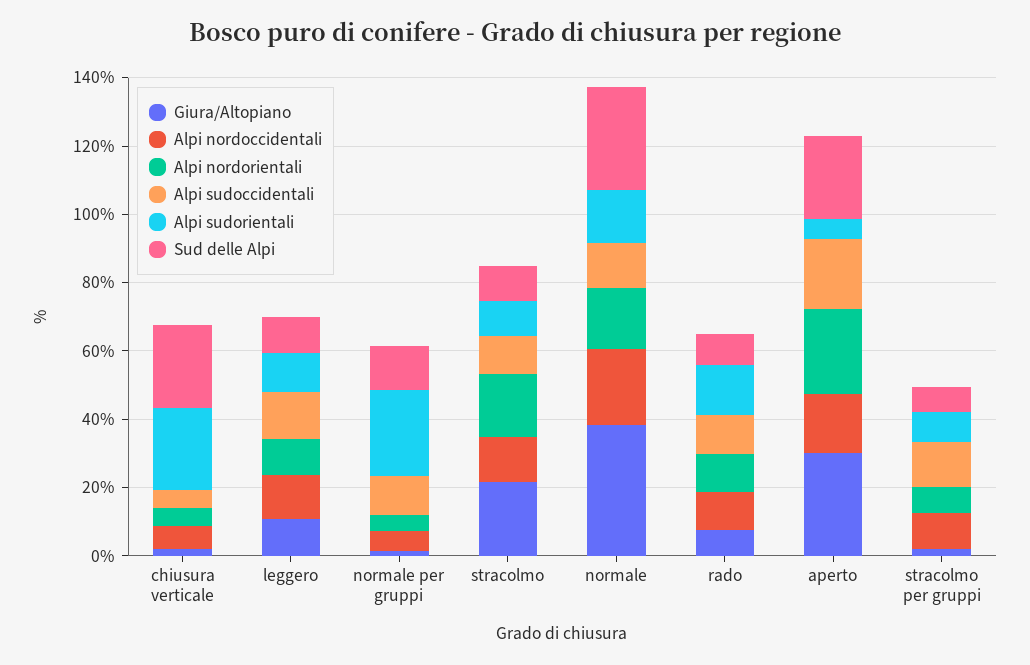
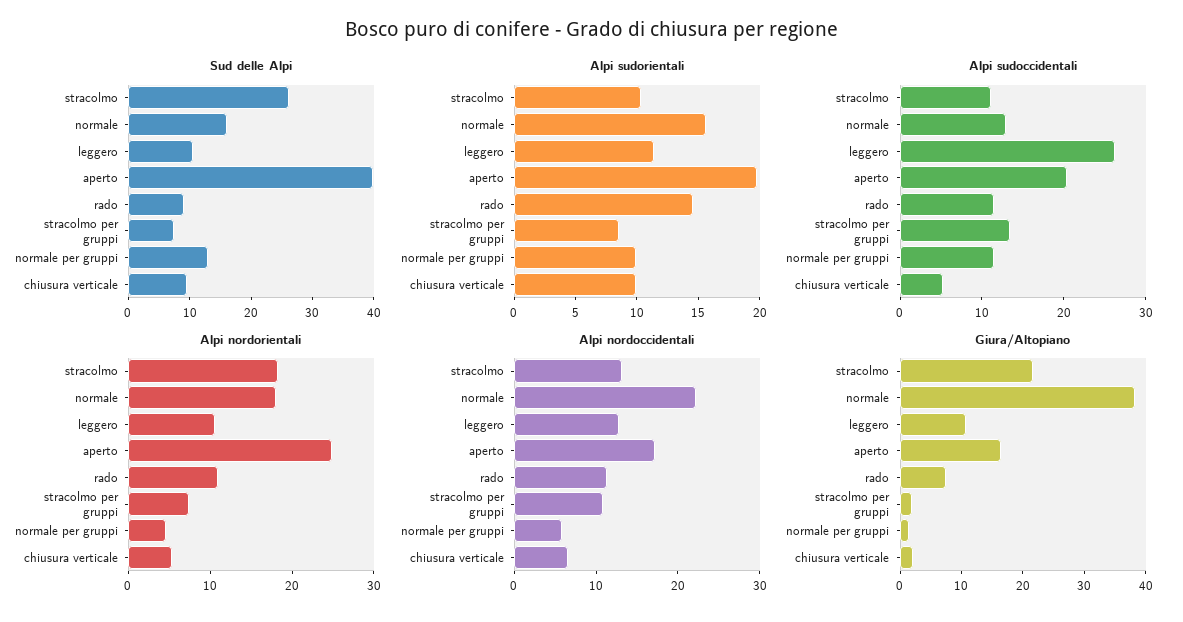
Alpi sudorientali, chiusura verticale: 25 -> 10
Sud delle Alpi, chiusura verticale: 25 -> 10
Alpi sudoccidentali, leggero: 15 -> 26
Alpi sudorientali, normale per gruppi: 25 -> 10
Sud delle Alpi, stracolmo: 10 -> 26
Sud delle Alpi, normale: 30 -> 16
Giura/Altopiano, aperto: 30 -> 16
Alpi sudorientali, aperto: 5 -> 20
Sud delle Alpi, aperto: 25 -> 40

